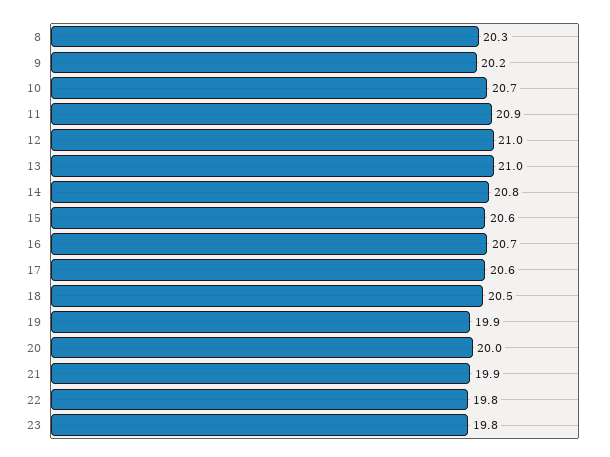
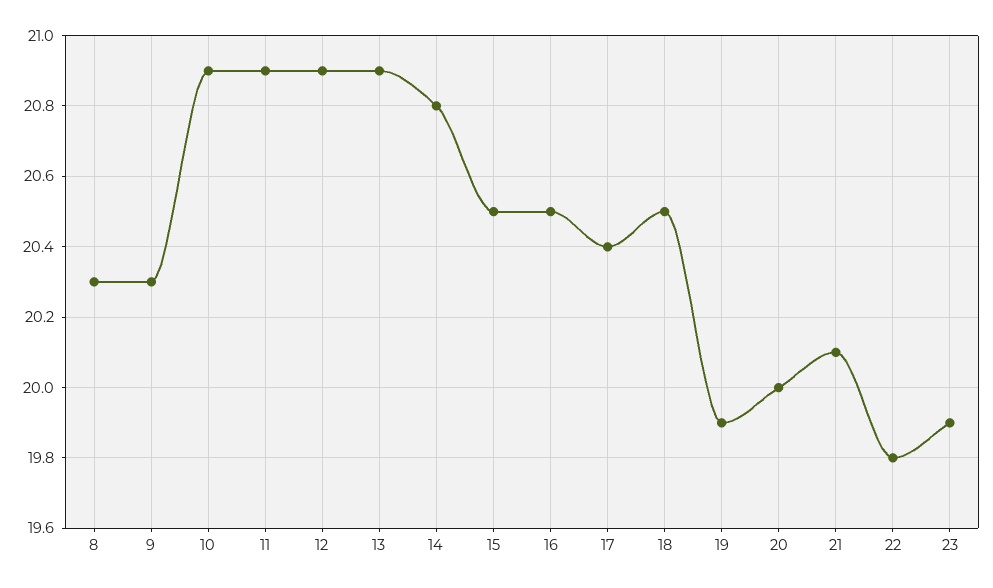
9: 20.2 -> 20.3
10: 20.7 -> 20.9
12: 21 -> 20.9
13: 21 -> 20.9
15: 20.6 -> 20.5
16: 20.7 -> 20.5
17: 20.6 -> 20.4
21: 19.9 -> 20.1
23: 19.8 -> 19.9

